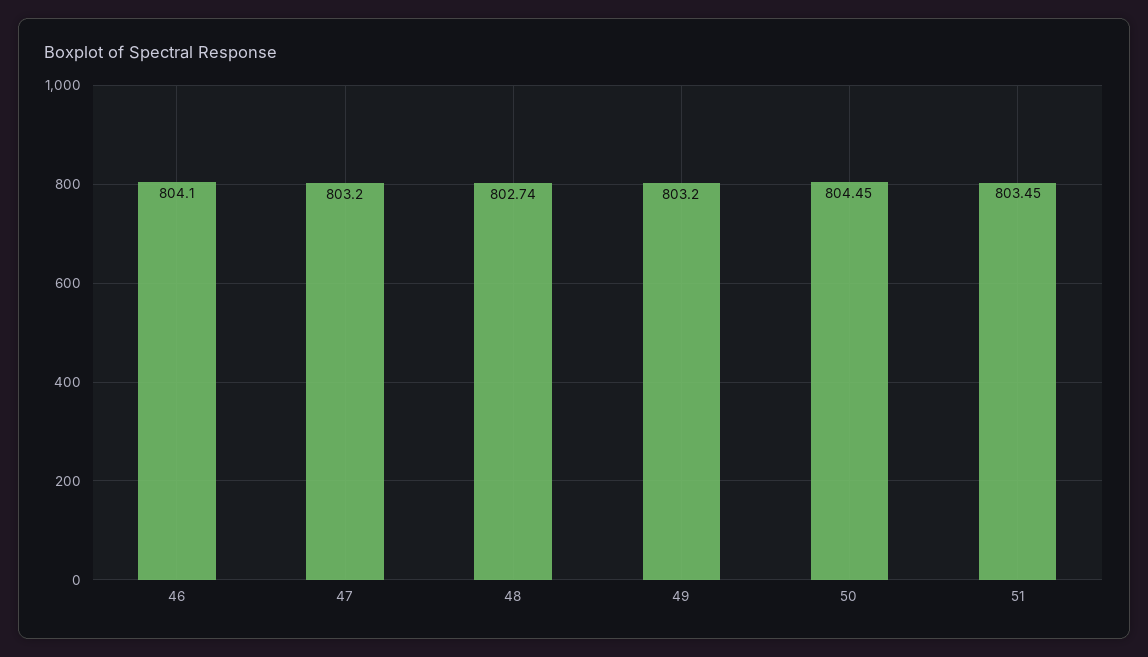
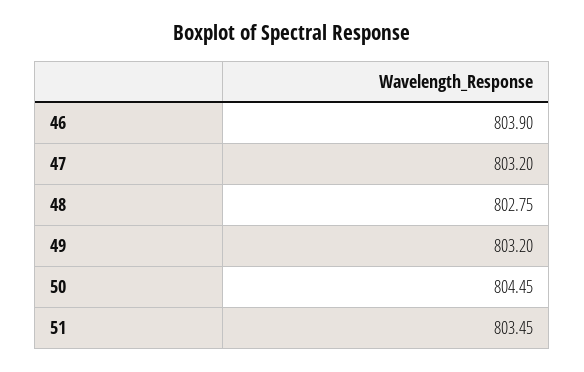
46: 804.1 -> 803.9
48: 802.74 -> 802.75

